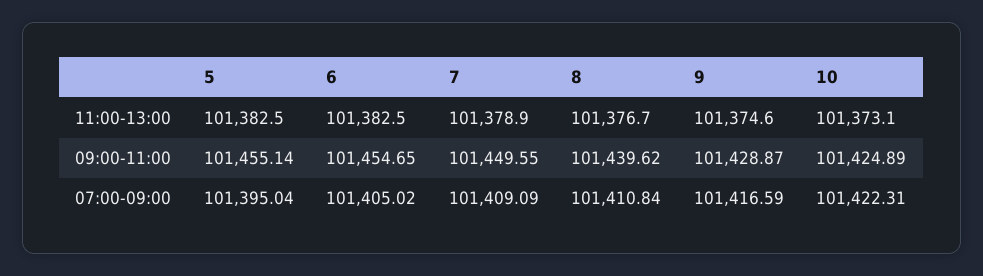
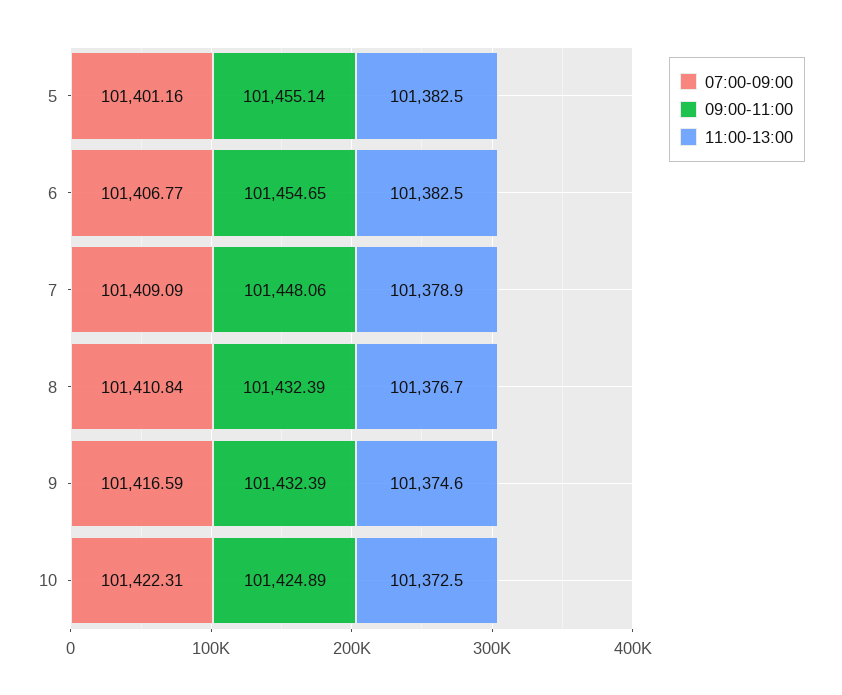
11:00-13:00, 10: 101373.1 -> 101372.5
09:00-11:00, 7: 101449.55 -> 101448.06
09:00-11:00, 8: 101439.62 -> 101432.39
09:00-11:00, 9: 101428.87 -> 101432.39
07:00-09:00, 5: 101395.04 -> 101401.16
07:00-09:00, 6: 101405.02 -> 101406.77

